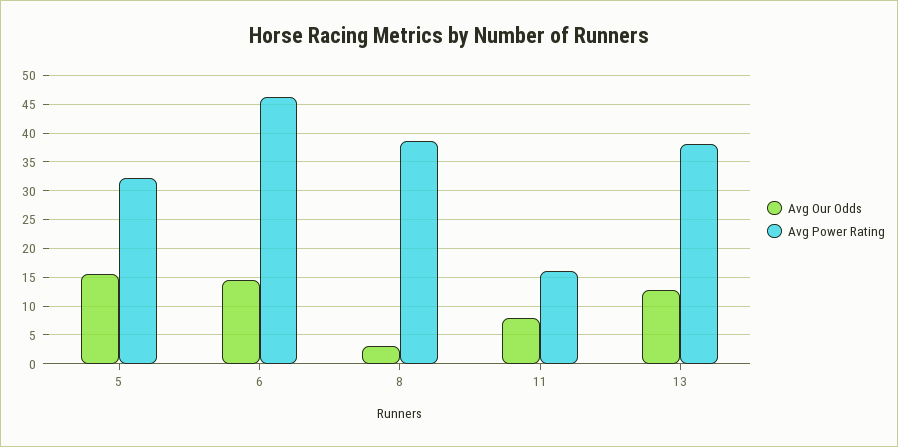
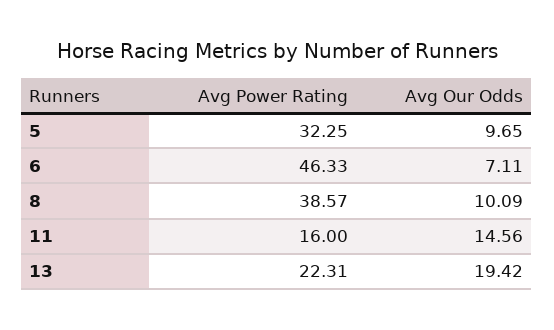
Avg Our Odds, 5: 15 -> 9.65
Avg Our Odds, 6: 15 -> 7.11
Avg Our Odds, 8: 2.5 -> 10.09
Avg Our Odds, 11: 7.5 -> 14.56
Avg Our Odds, 13: 12.5 -> 19.42
Avg Power Rating, 13: 37.5 -> 22.31

